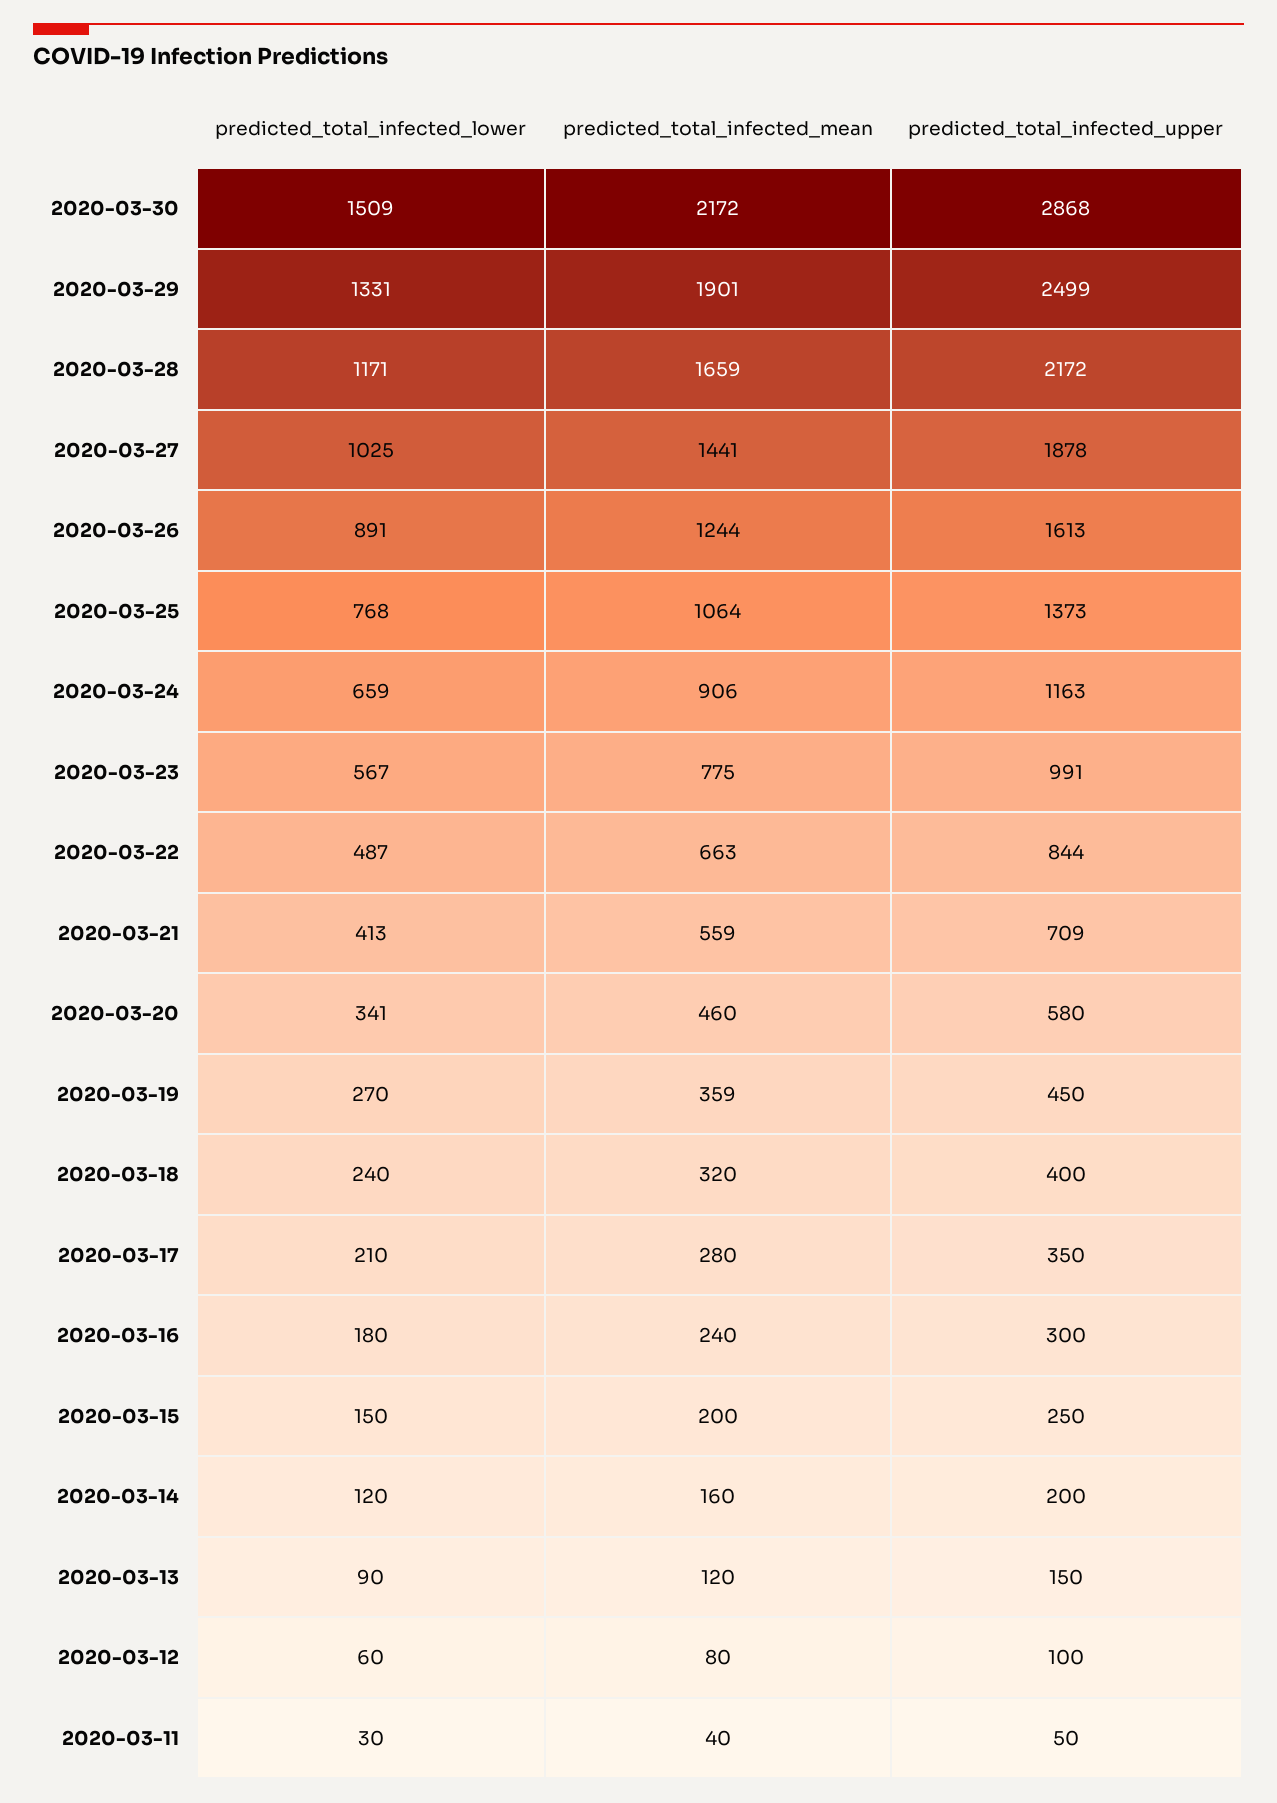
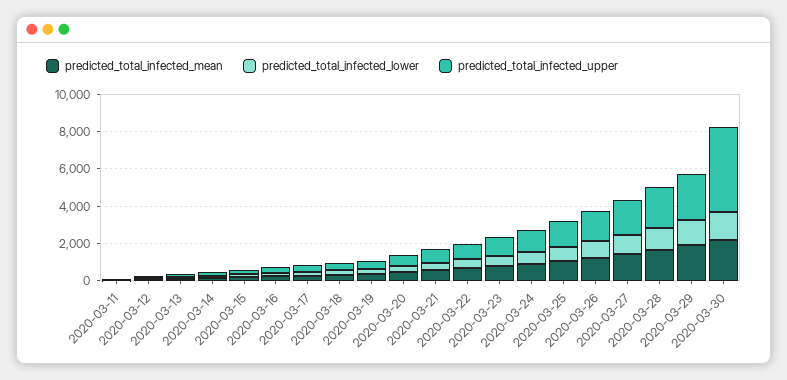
predicted_total_infected_upper, 2020-03-30: 2868 -> 4500

